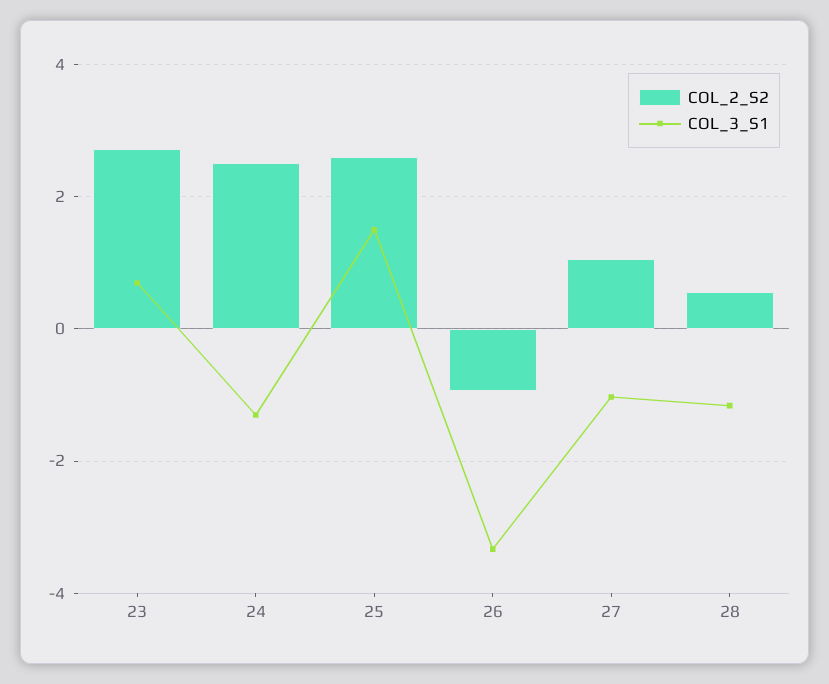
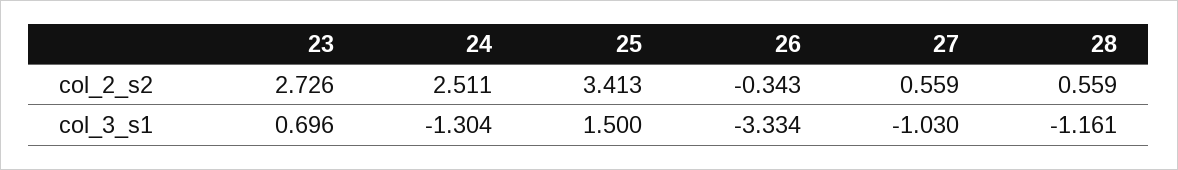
COL_2_S2, 25: 2.6 -> 3.413
COL_2_S2, 26: -1 -> -0.343
COL_2_S2, 27: 1 -> 0.559

